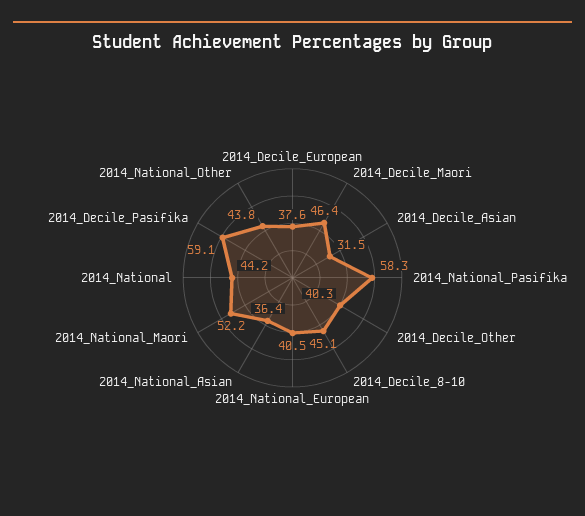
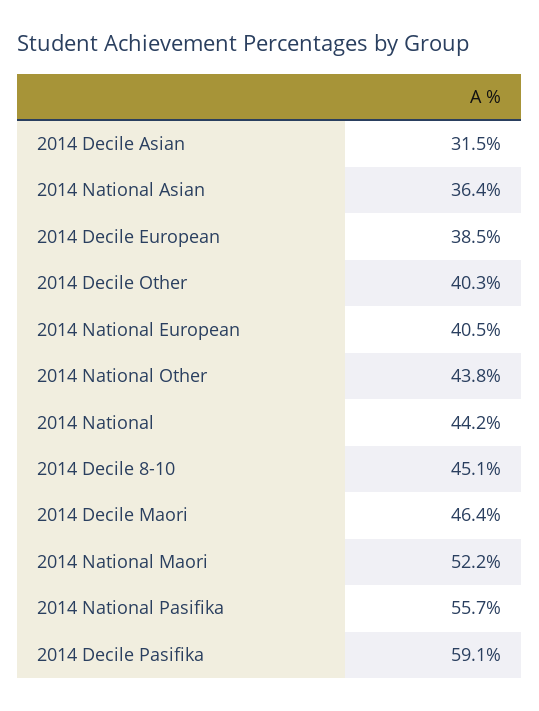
2014_Decile_European: 37.6 -> 38.5
2014_National_Pasifika: 58.3 -> 55.7

